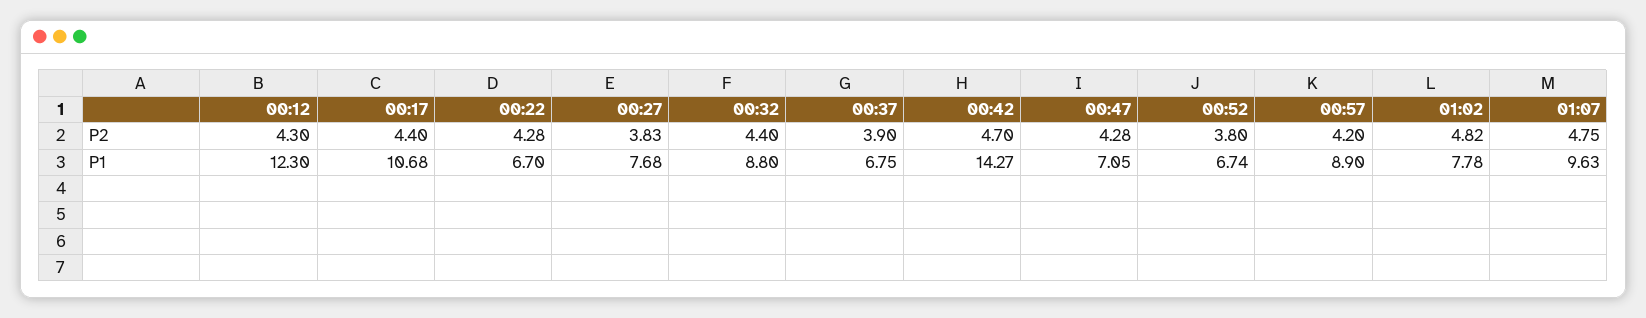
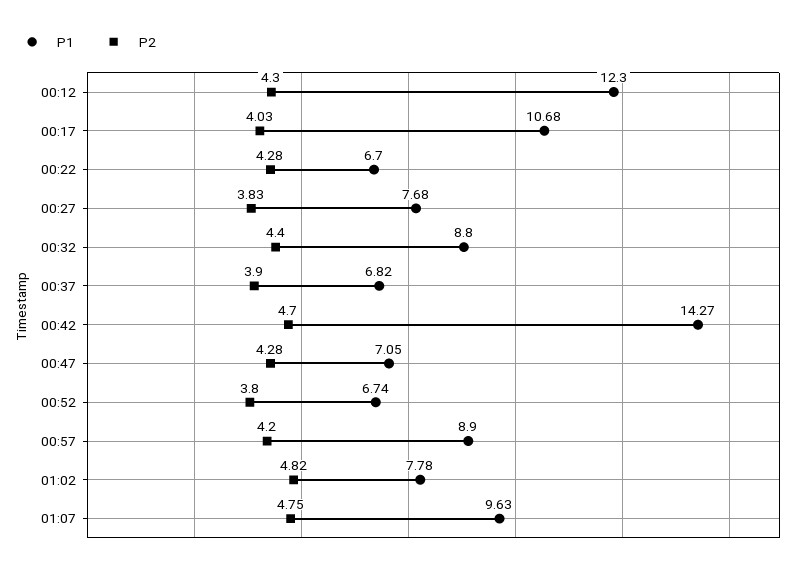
P2, 00:17: 4.4 -> 4.03
P1, 00:37: 6.75 -> 6.82

